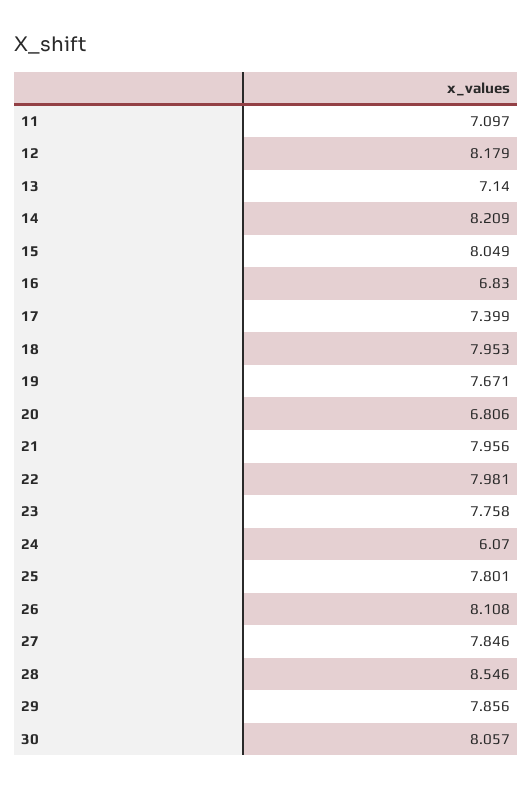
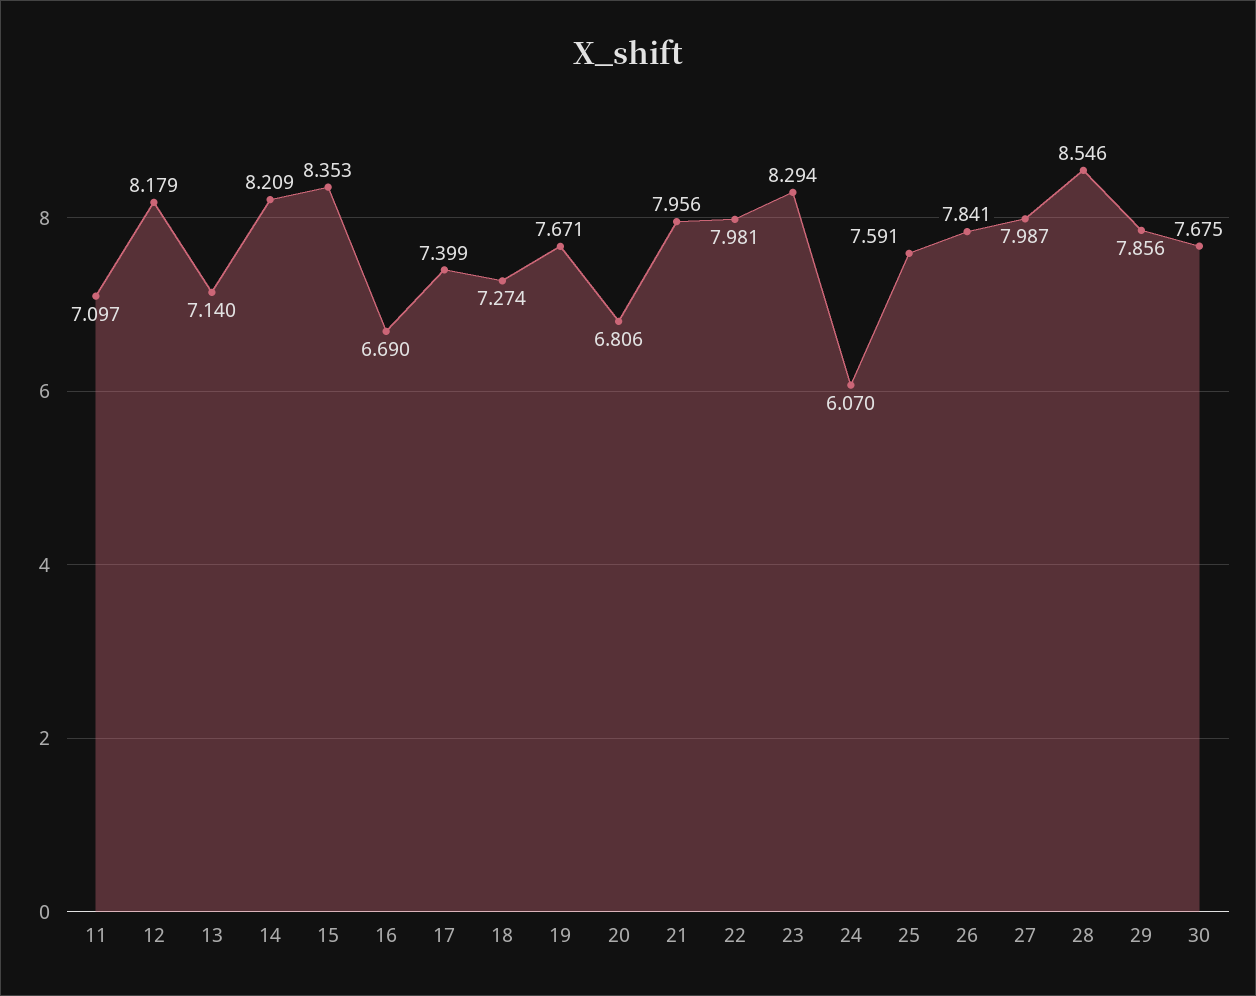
15: 8.049 -> 8.353
16: 6.83 -> 6.69
18: 7.953 -> 7.274
23: 7.758 -> 8.294
25: 7.801 -> 7.591
26: 8.108 -> 7.841
27: 7.846 -> 7.987
30: 8.057 -> 7.675

